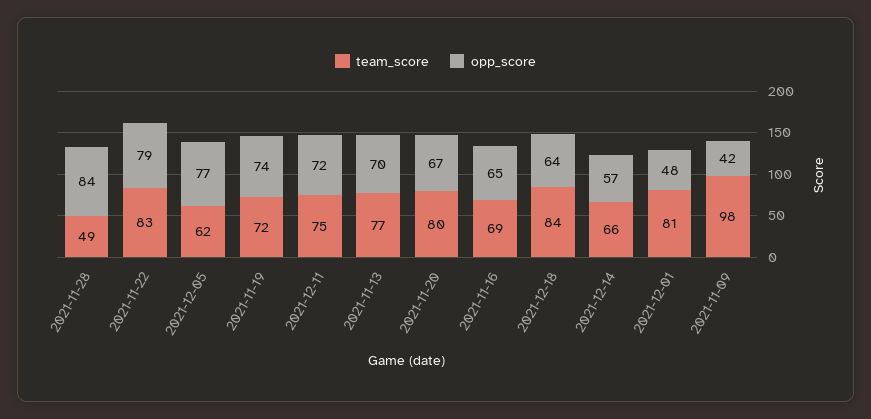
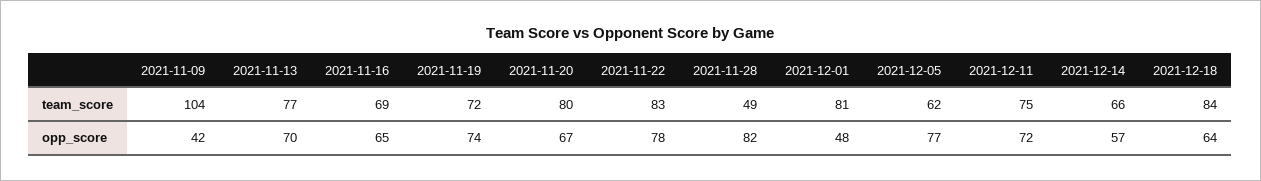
opp_score, 2021-11-28: 84 -> 82
opp_score, 2021-11-22: 79 -> 78
team_score, 2021-11-09: 98 -> 104

